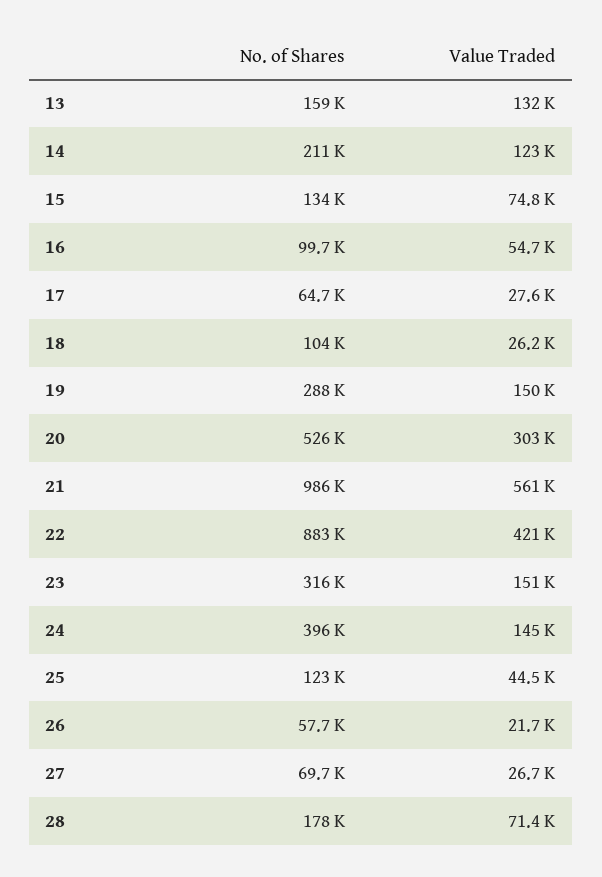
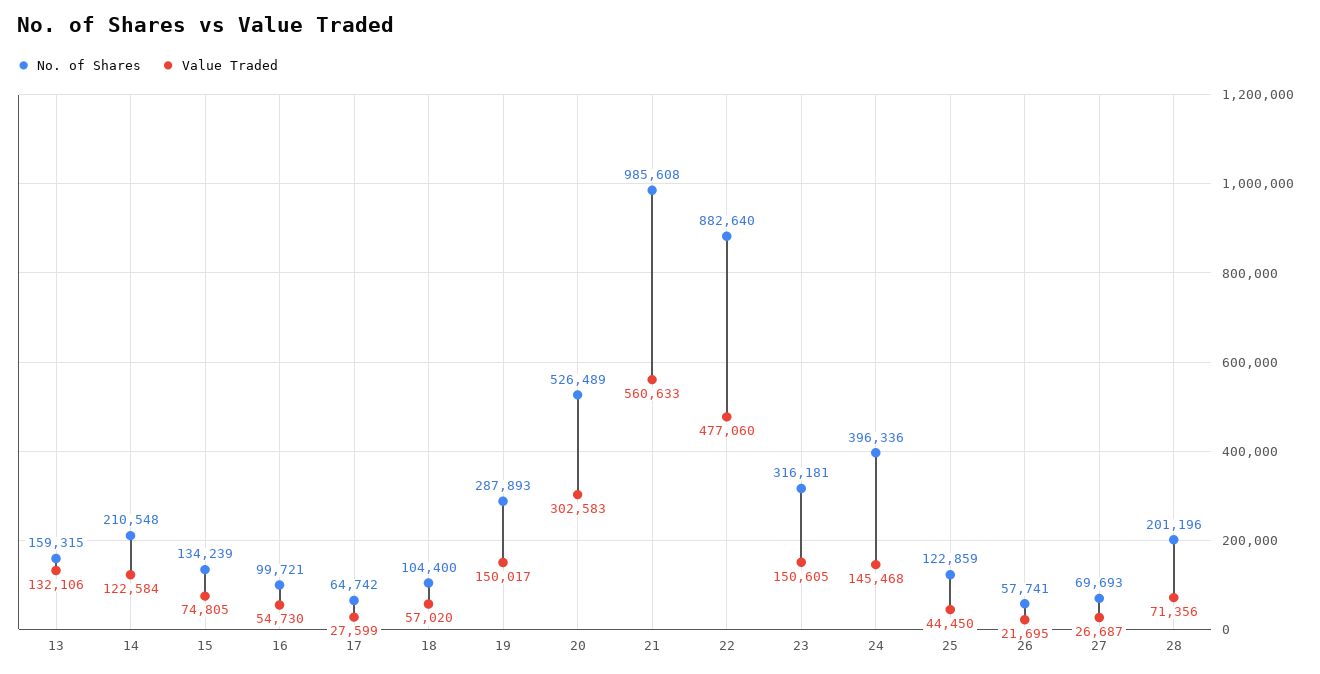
Value Traded, 18: 26200 -> 57020
Value Traded, 22: 421000 -> 477060
No. of Shares, 28: 178000 -> 201196

